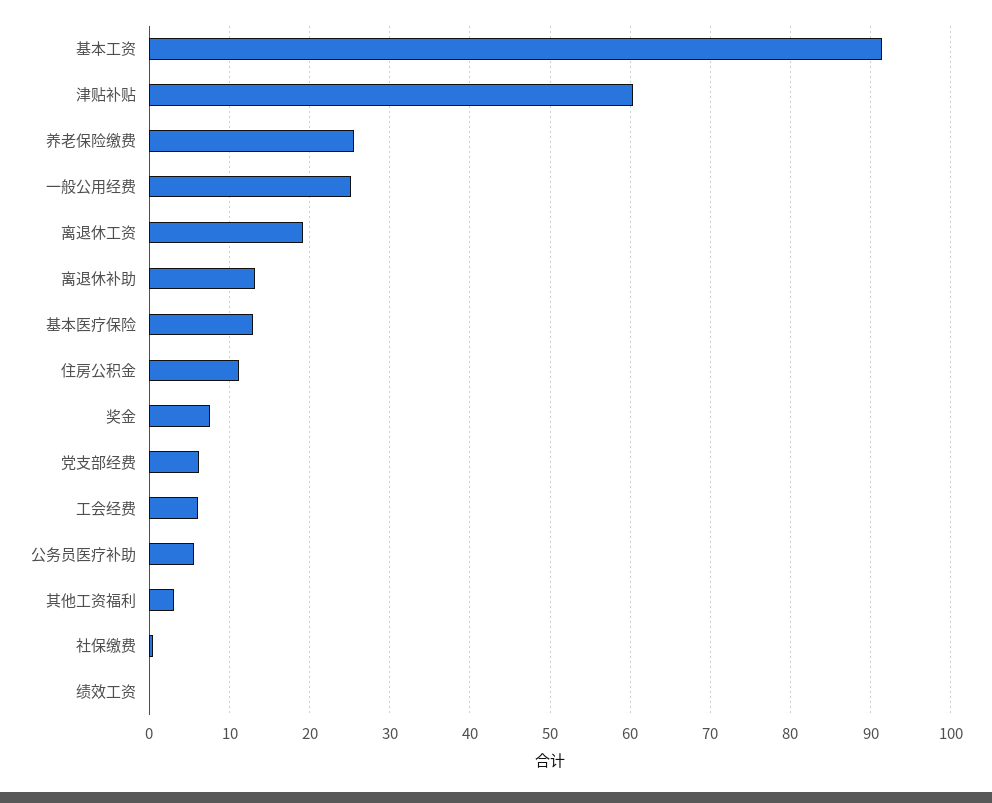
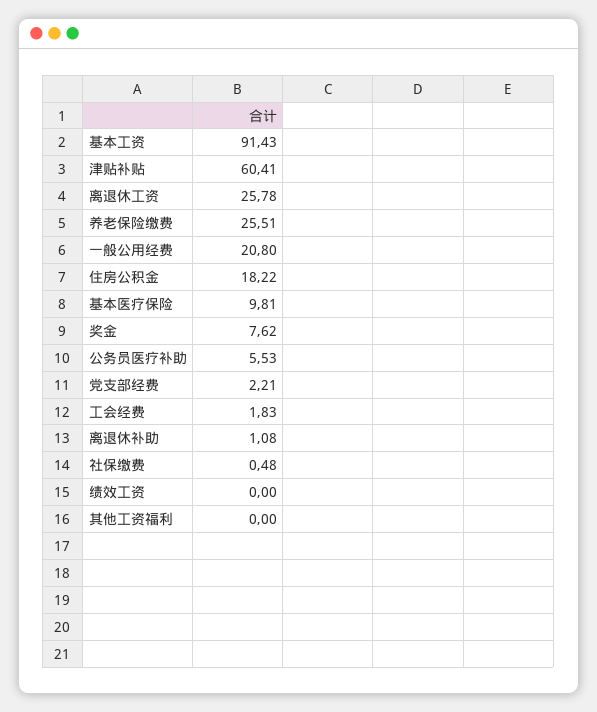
一般公用经费: 25 -> 20.8
离退休工资: 19 -> 25.78
离退休补助: 13 -> 1.08
基本医疗保险: 13 -> 9.81
住房公积金: 11 -> 18.22
党支部经费: 6 -> 2.21
工会经费: 6 -> 1.83
其他工资福利: 3 -> 0

